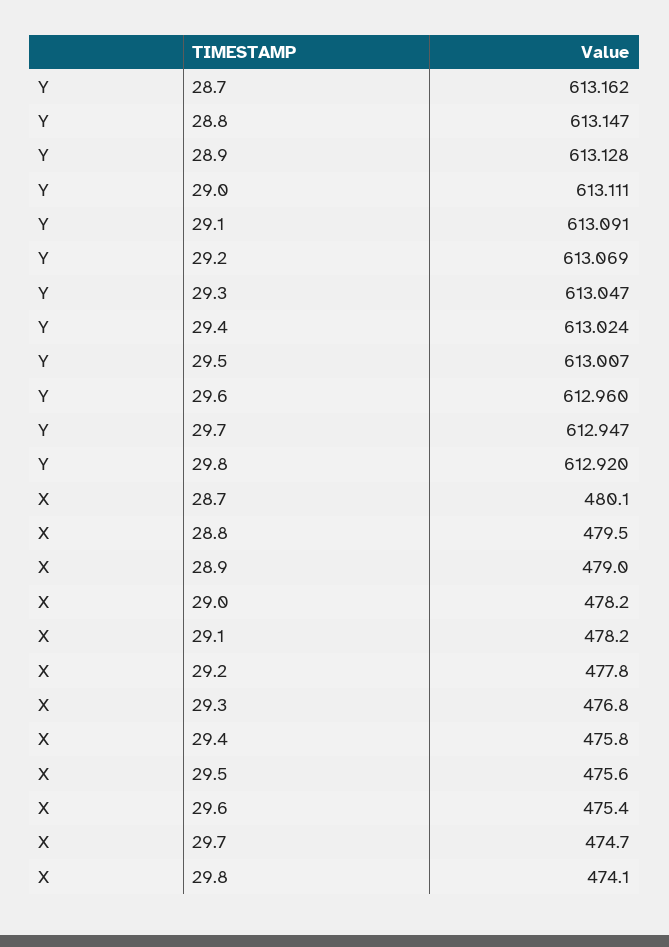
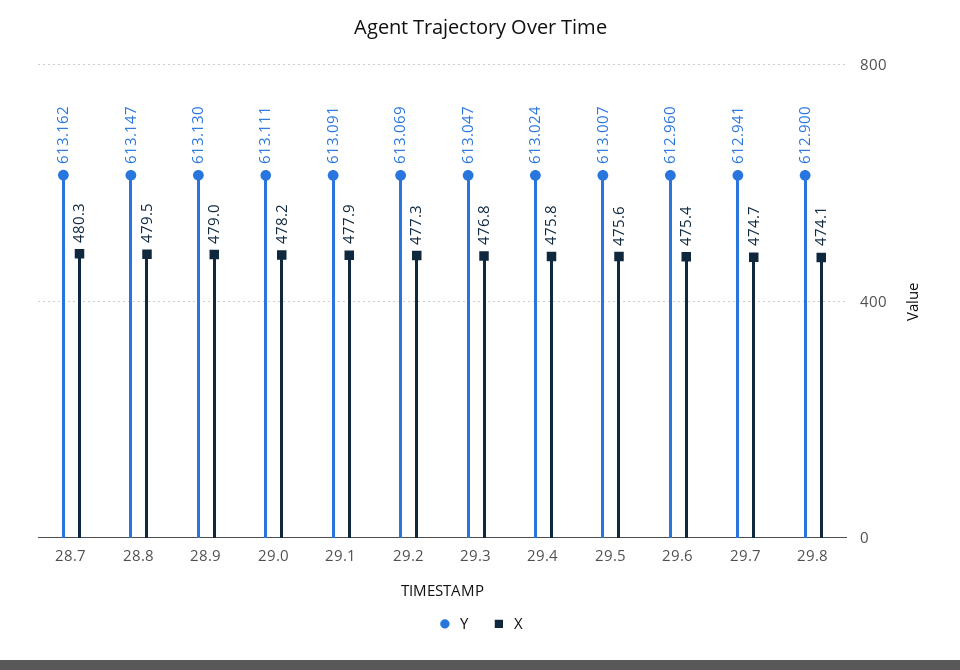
Y, 28.9: 613.128 -> 613.13
Y, 29.7: 612.947 -> 612.941
Y, 29.8: 612.92 -> 612.9
X, 28.7: 480.1 -> 480.3
X, 29.1: 478.2 -> 477.9
X, 29.2: 477.8 -> 477.3

